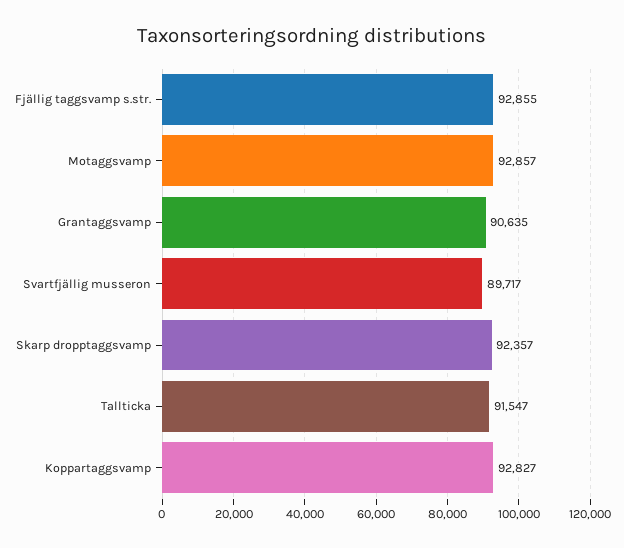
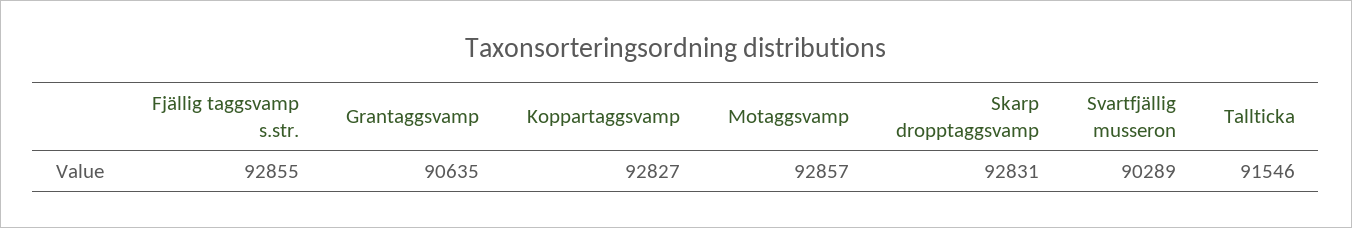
Svartfjällig musseron: 89717 -> 90289
Skarp dropptaggsvamp: 92357 -> 92831
Tallticka: 91547 -> 91546

